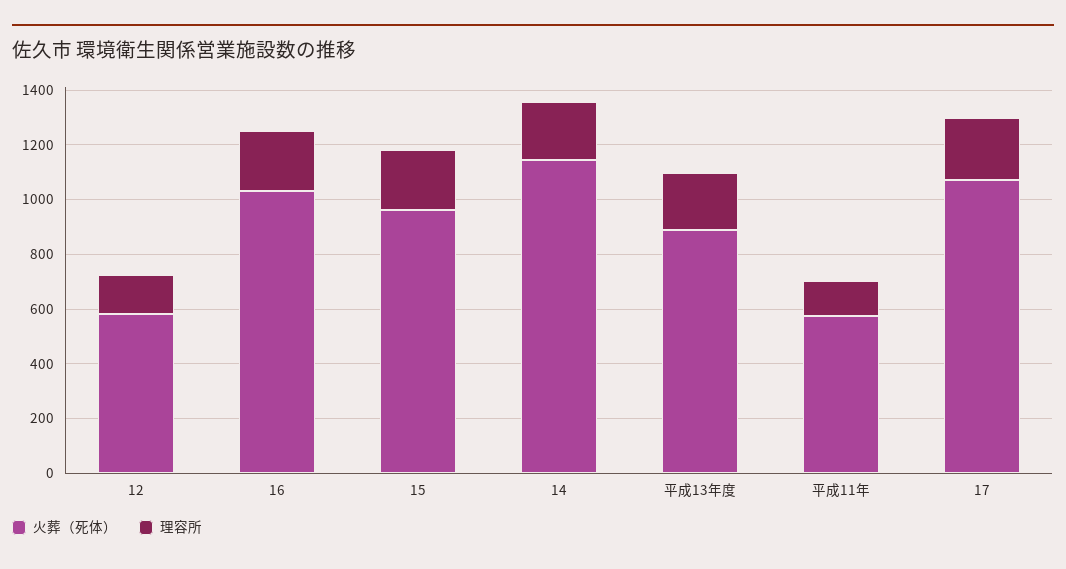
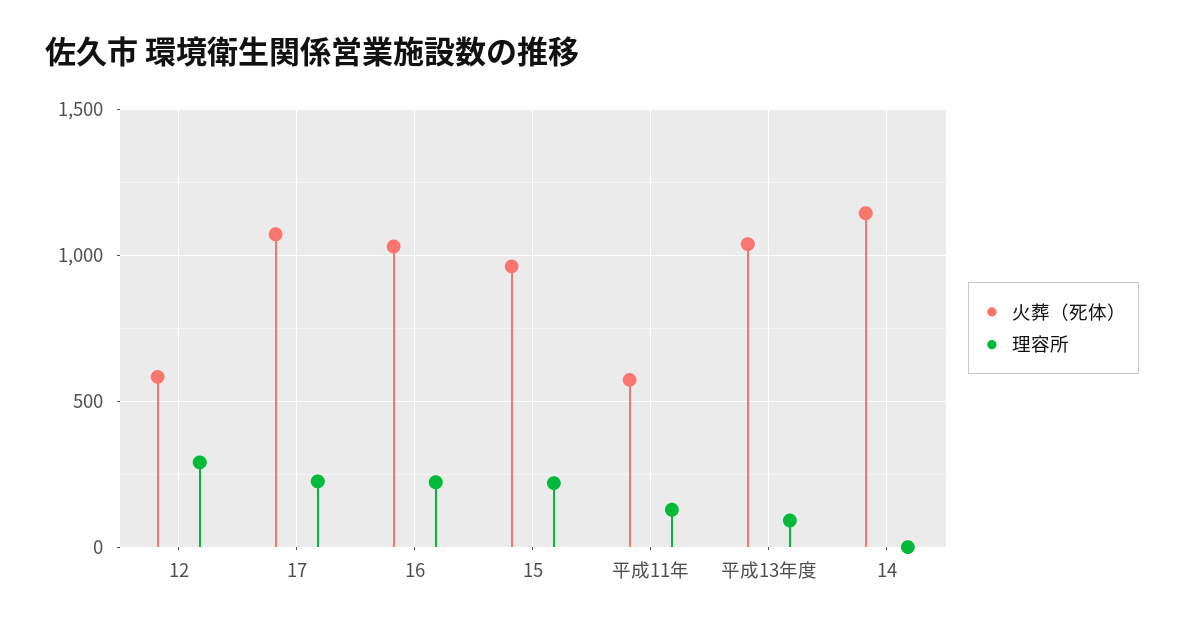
理容所, 12: 150 -> 300
理容所, 14: 200 -> 0
火葬（死体）, 平成13年度: 900 -> 1050
理容所, 平成13年度: 200 -> 100

